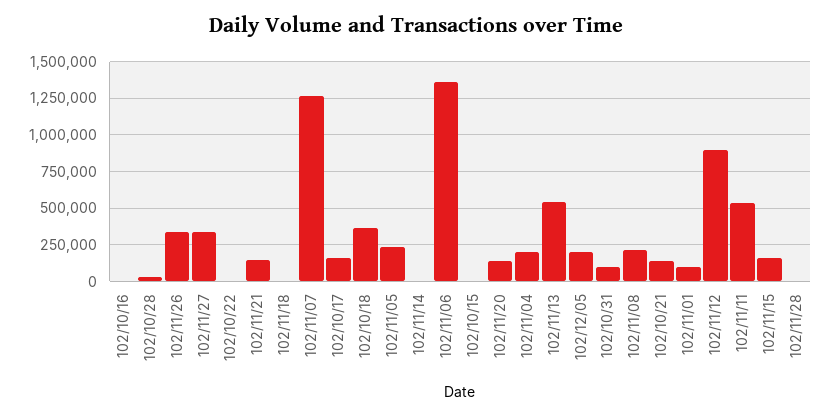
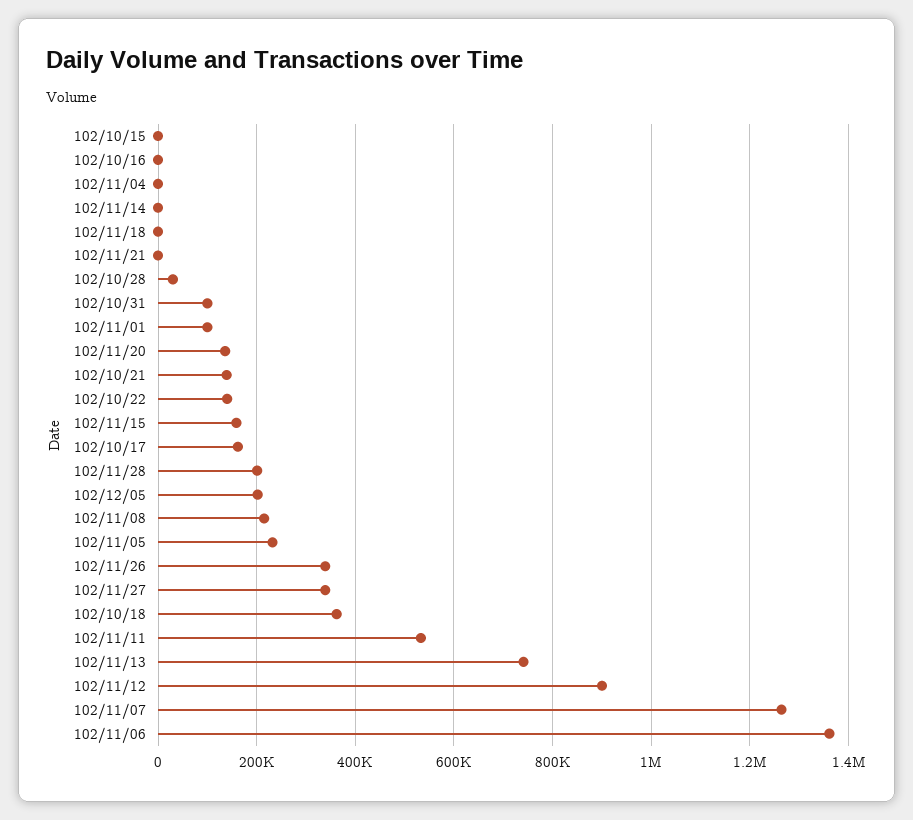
102/10/22: 0 -> 140000
102/11/21: 150000 -> 0
102/11/04: 200000 -> 0
102/11/13: 550000 -> 740000
102/11/28: 0 -> 200000

